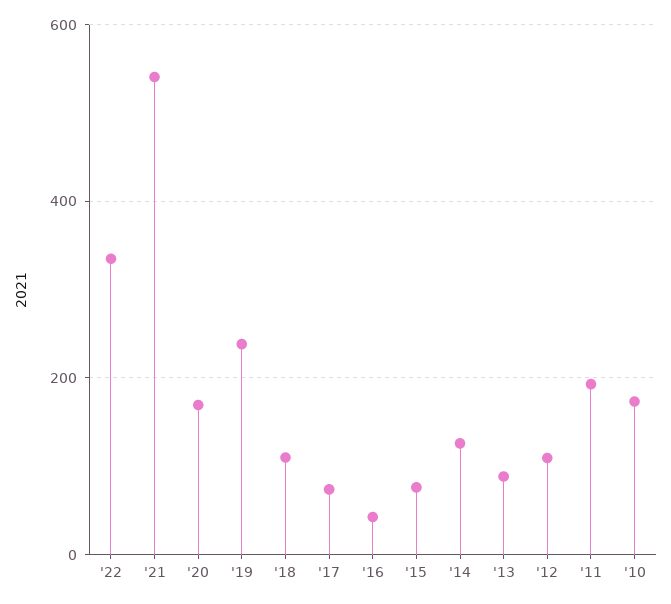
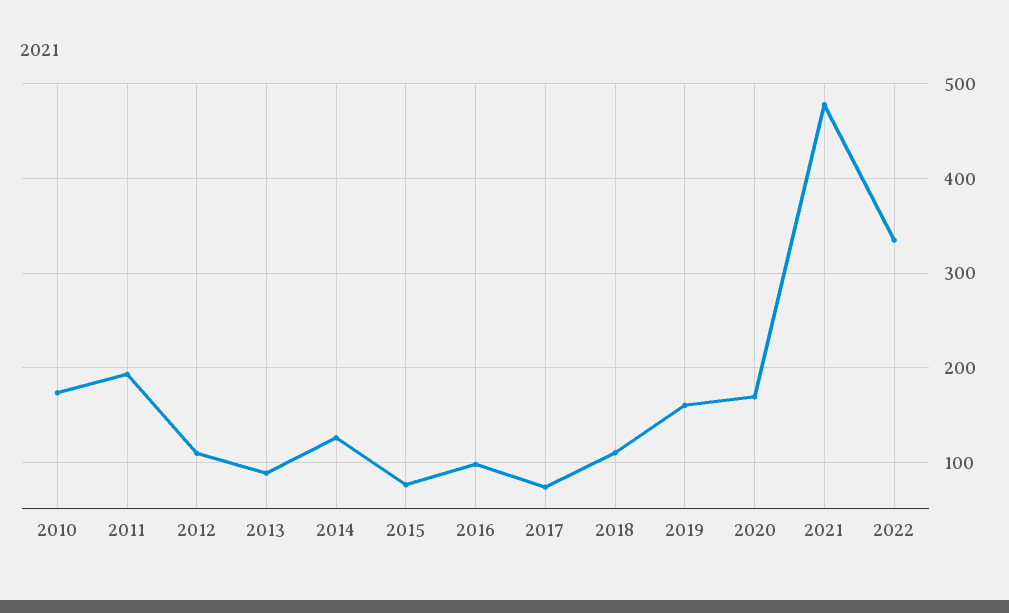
'21: 540 -> 480
'19: 240 -> 160
'16: 40 -> 100

